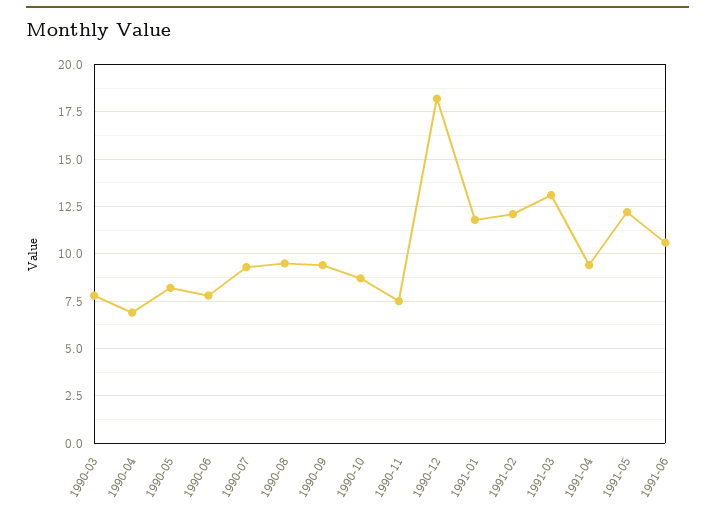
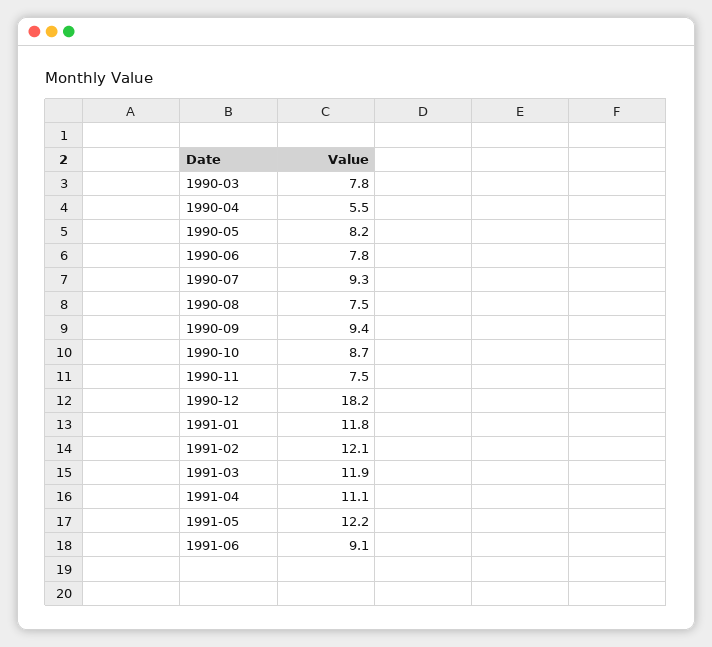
1990-04: 7 -> 5.5
1990-08: 9.5 -> 7.5
1991-03: 13 -> 11.9
1991-04: 9.5 -> 11.1
1991-06: 10.5 -> 9.1

